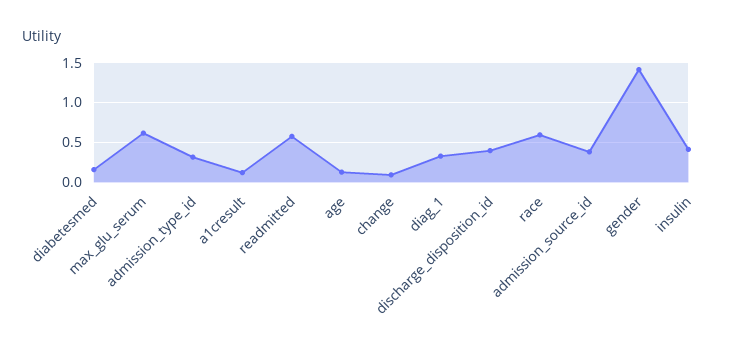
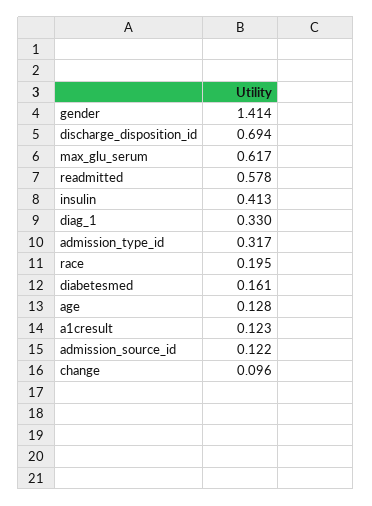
discharge_disposition_id: 0.4 -> 0.694
race: 0.6 -> 0.195
admission_source_id: 0.4 -> 0.122

